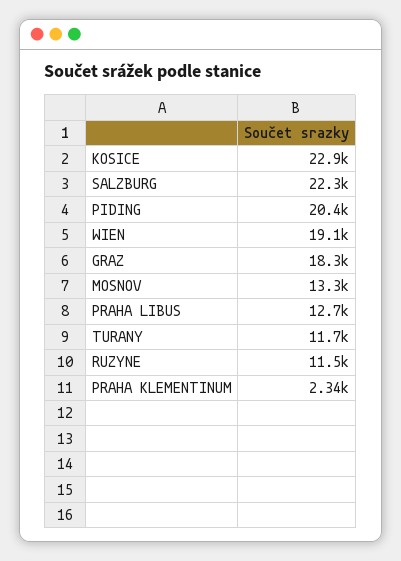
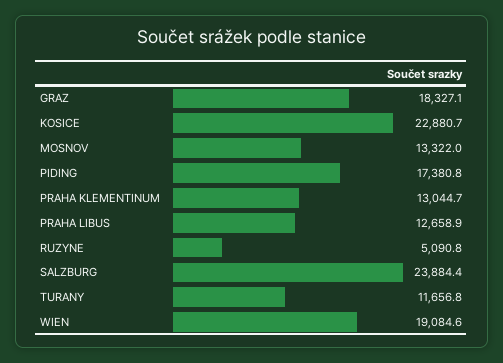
SALZBURG: 22300 -> 23884.4
PIDING: 20400 -> 17380.8
RUZYNE: 11500 -> 5090.8
PRAHA KLEMENTINUM: 2340 -> 13044.7

